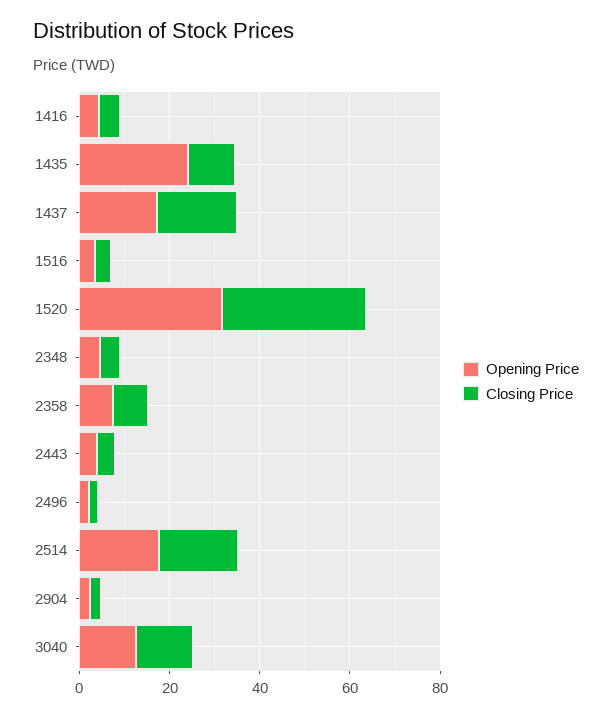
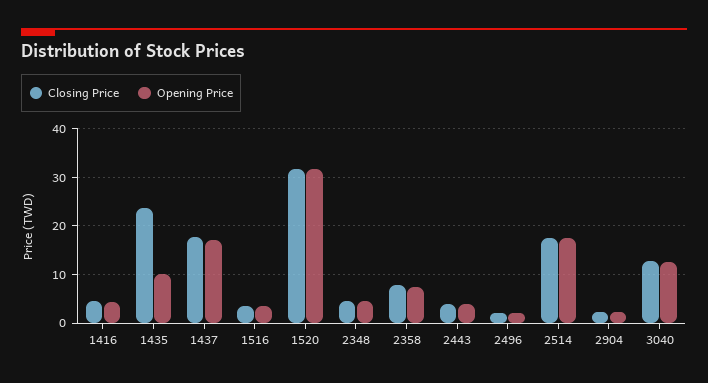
Opening Price, 1435: 25 -> 10
Closing Price, 1435: 10 -> 24

